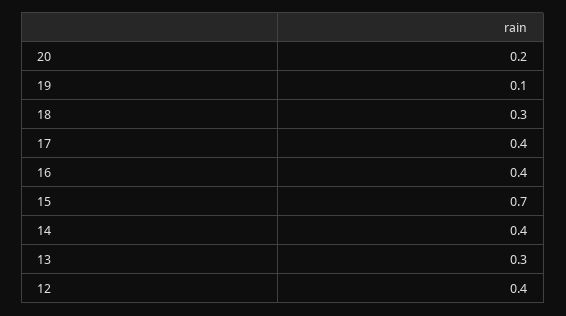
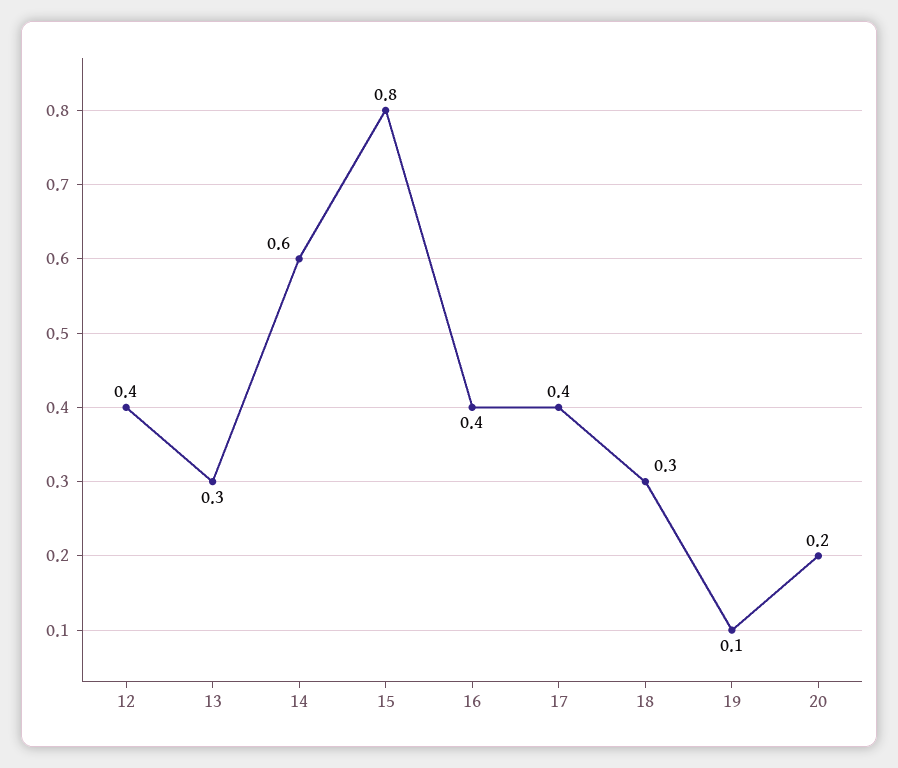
15: 0.7 -> 0.8
14: 0.4 -> 0.6

